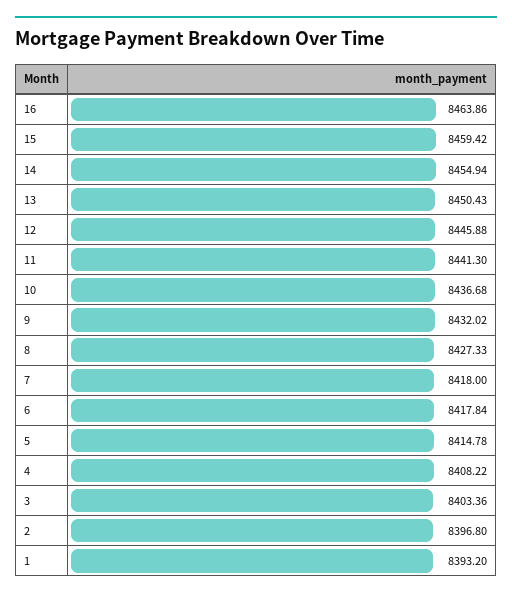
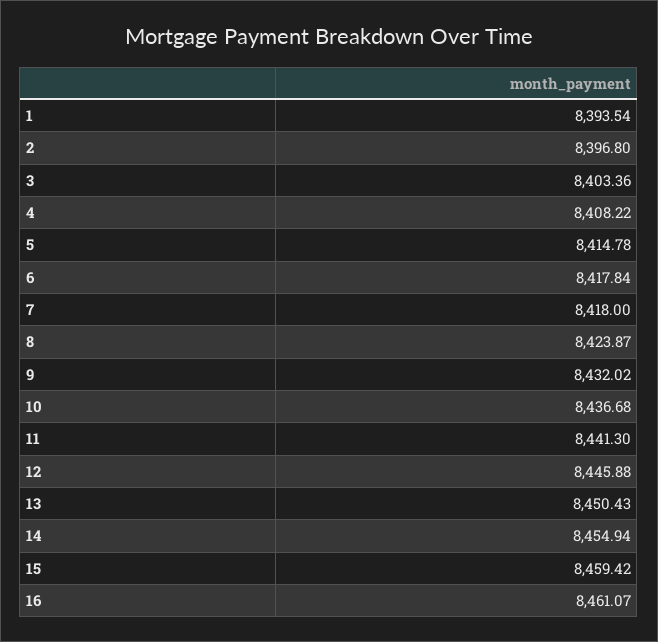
16: 8463.86 -> 8461.07
8: 8427.33 -> 8423.87
1: 8393.2 -> 8393.54

